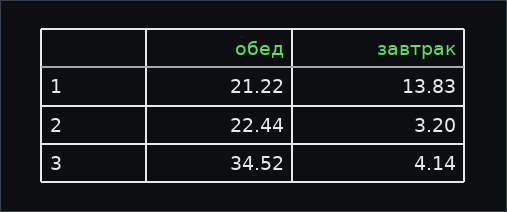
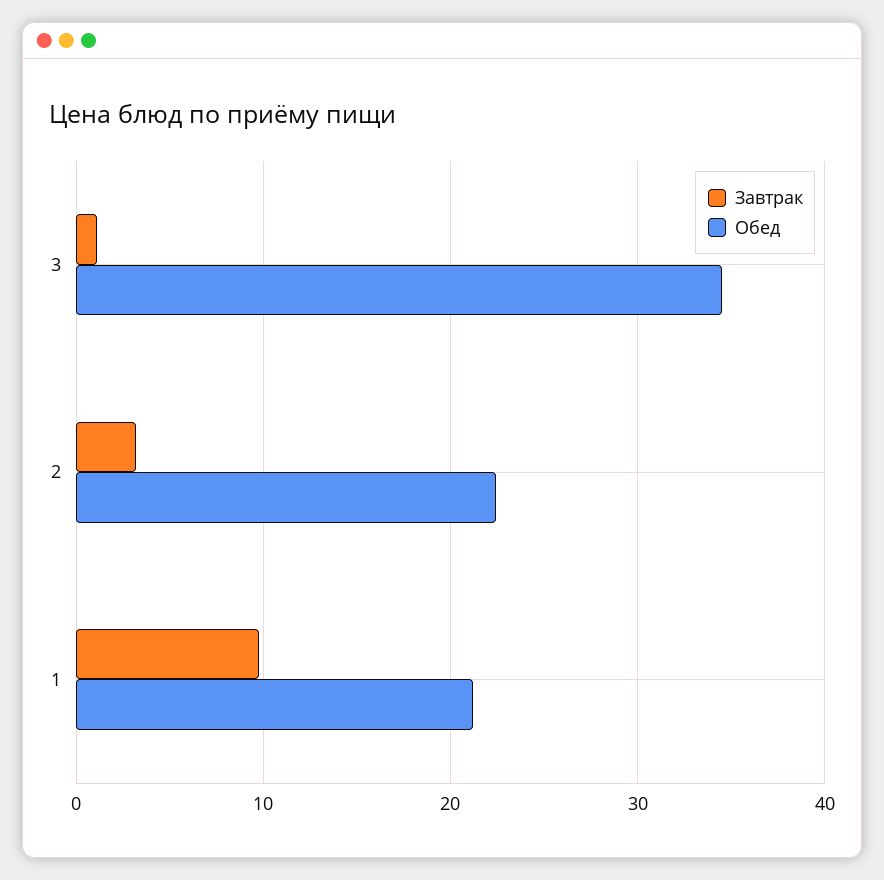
завтрак, 1: 13.83 -> 10
завтрак, 3: 4.14 -> 1

